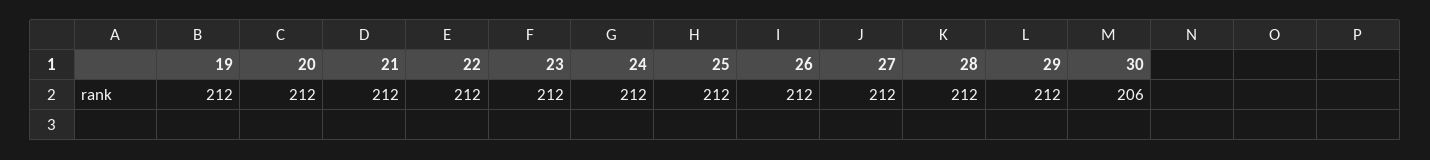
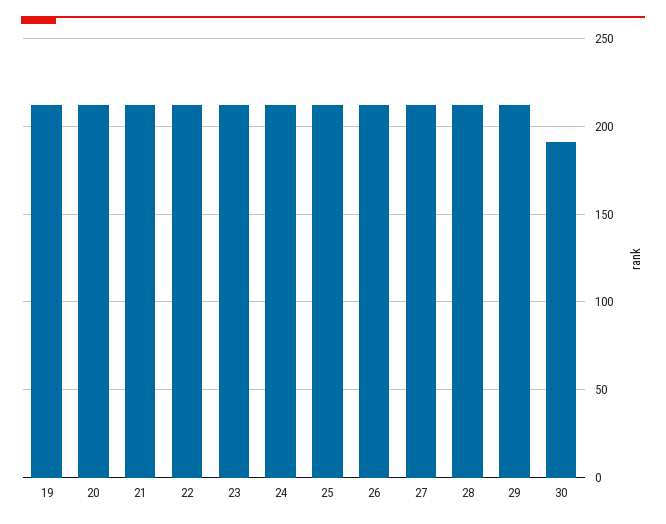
30: 206 -> 190

